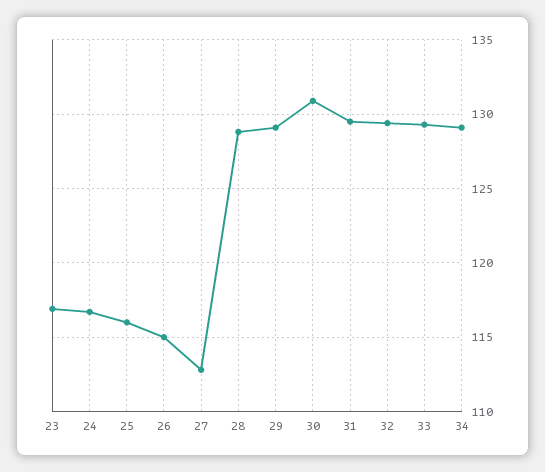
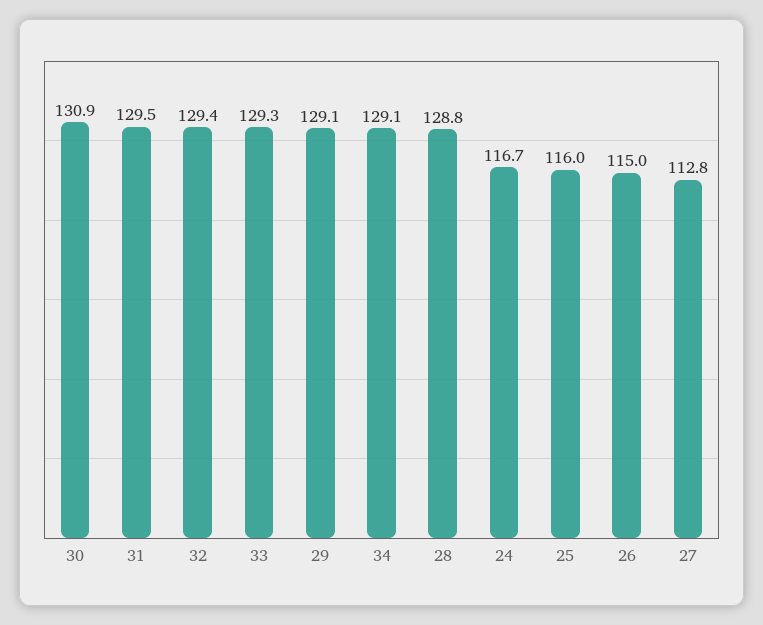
23: 117 -> none

